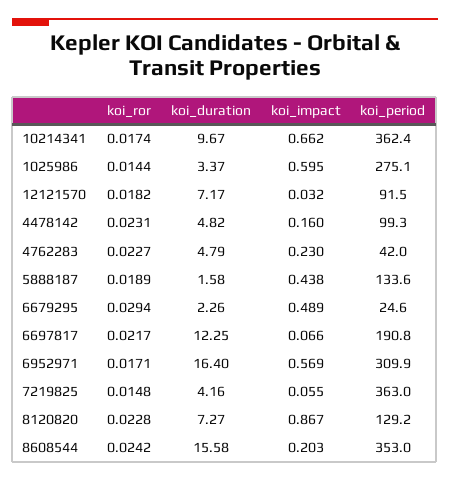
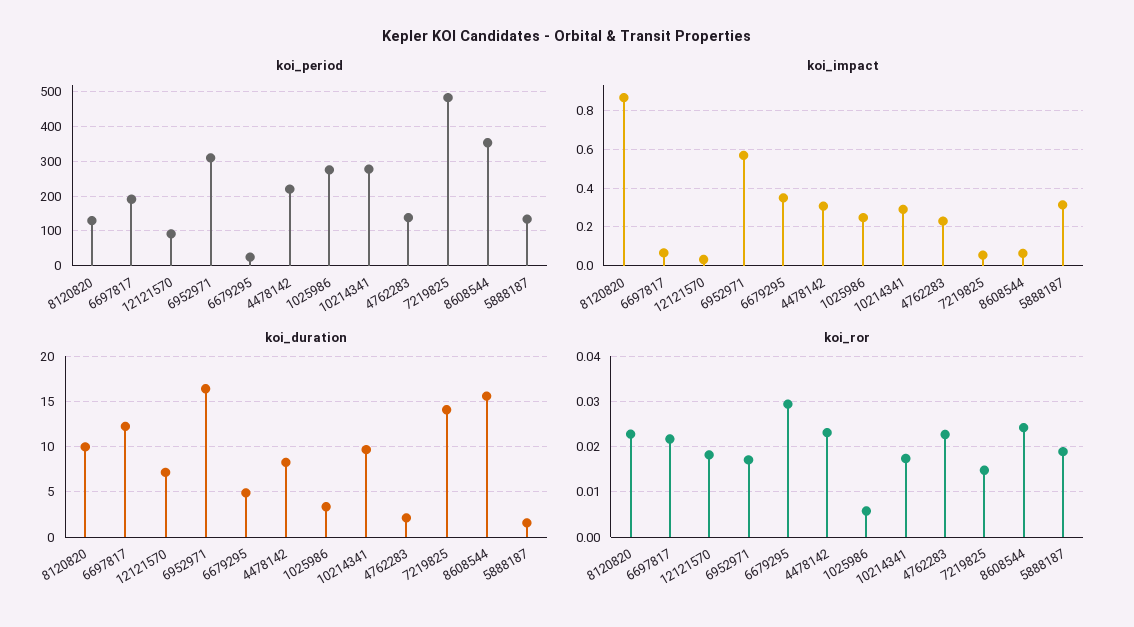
koi_impact, 10214341: 0.662 -> 0.3
koi_period, 10214341: 362.4 -> 280
koi_ror, 1025986: 0.0144 -> 0.006
koi_impact, 1025986: 0.595 -> 0.25
koi_duration, 4478142: 4.82 -> 8
koi_impact, 4478142: 0.16 -> 0.3
koi_period, 4478142: 99.3 -> 220
koi_duration, 4762283: 4.79 -> 2
koi_period, 4762283: 42 -> 140
koi_impact, 5888187: 0.438 -> 0.3
koi_duration, 6679295: 2.26 -> 5
koi_impact, 6679295: 0.489 -> 0.35
koi_duration, 7219825: 4.16 -> 14
koi_period, 7219825: 363 -> 480
koi_duration, 8120820: 7.27 -> 10
koi_impact, 8608544: 0.203 -> 0.05

